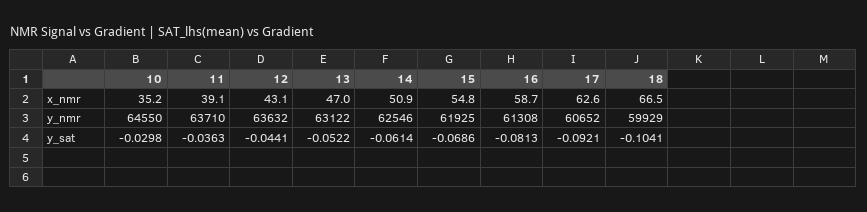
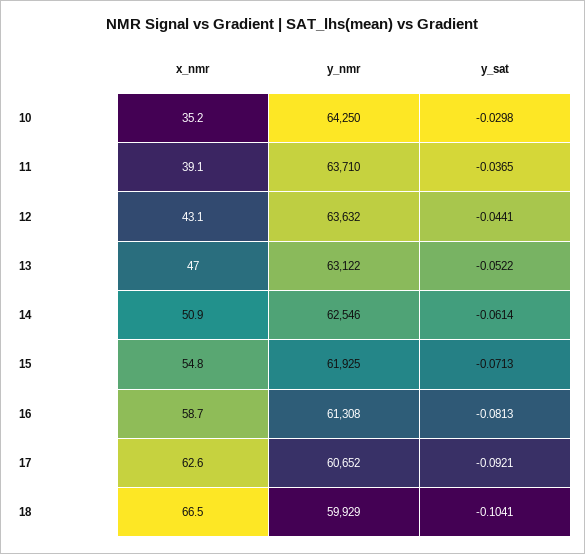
10, y_nmr: 64550 -> 64250
11, y_sat: -0.0363 -> -0.0365
15, y_sat: -0.0686 -> -0.0713

